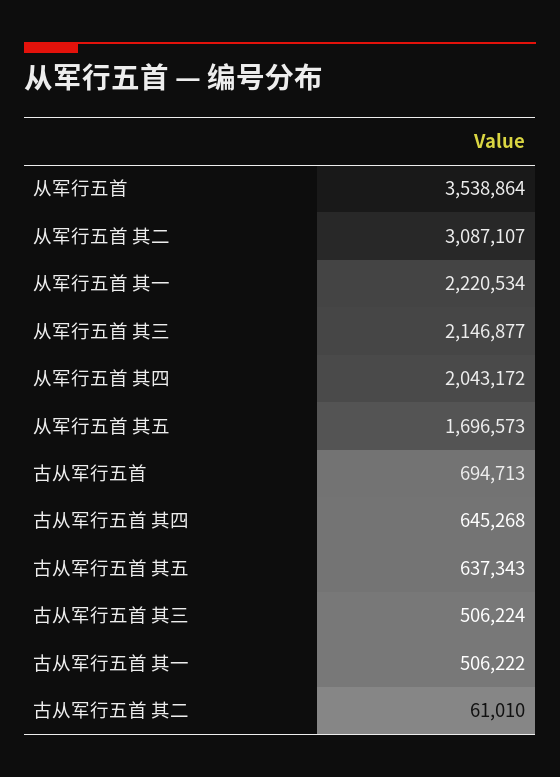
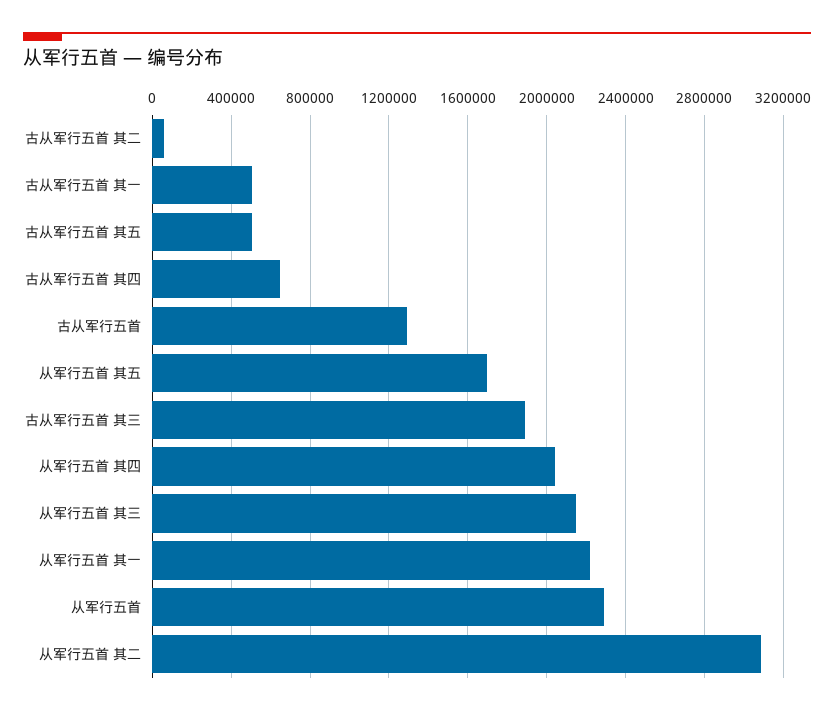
从军行五首: 3538864 -> 2300000
古从军行五首: 694713 -> 1300000
古从军行五首 其五: 637343 -> 500000
古从军行五首 其三: 506224 -> 1900000

